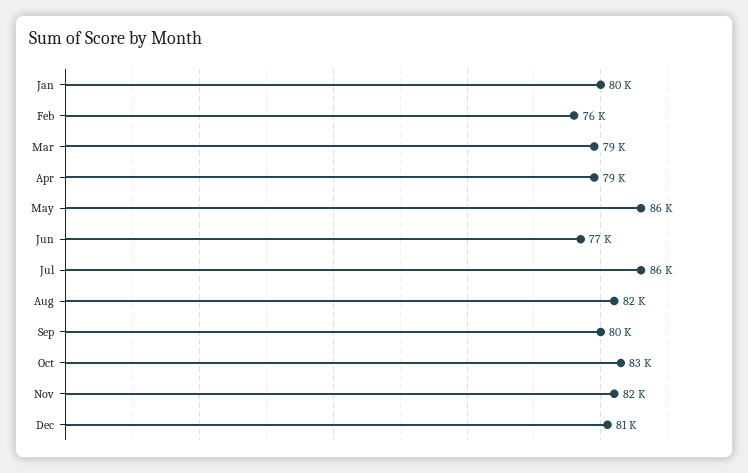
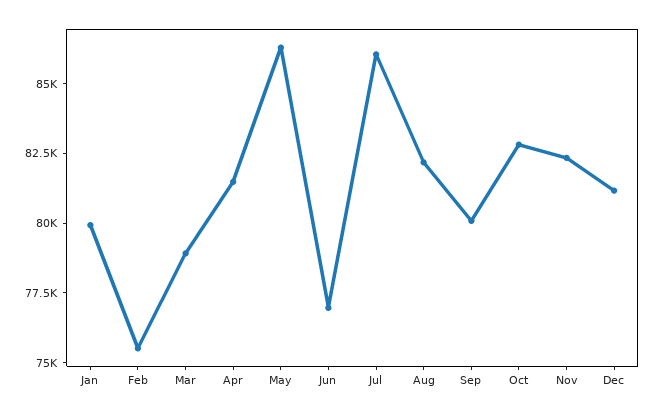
Apr: 79000 -> 81500

